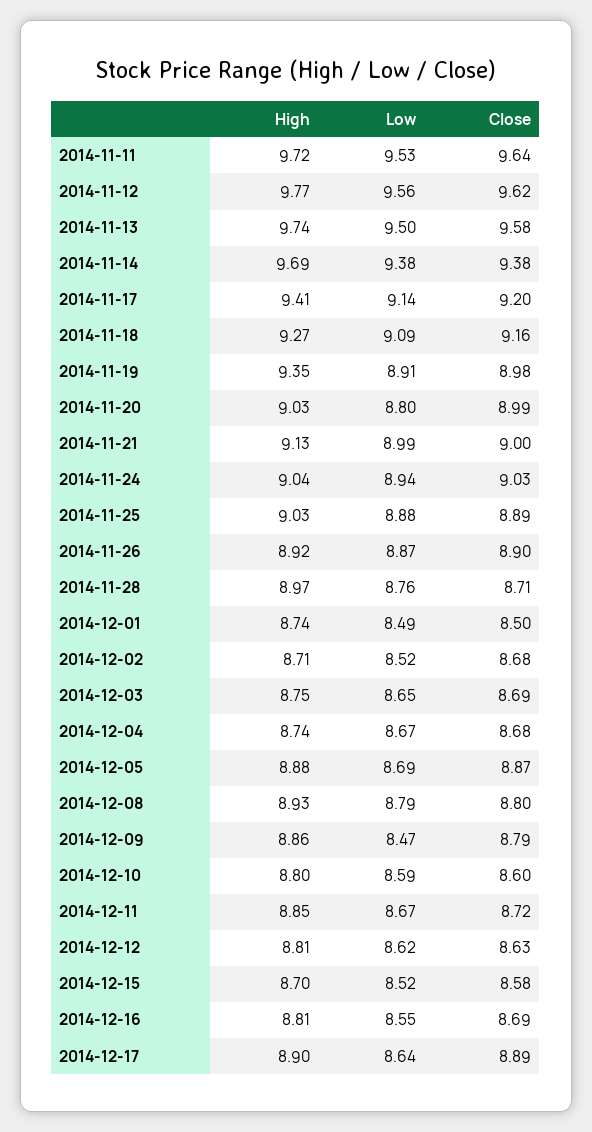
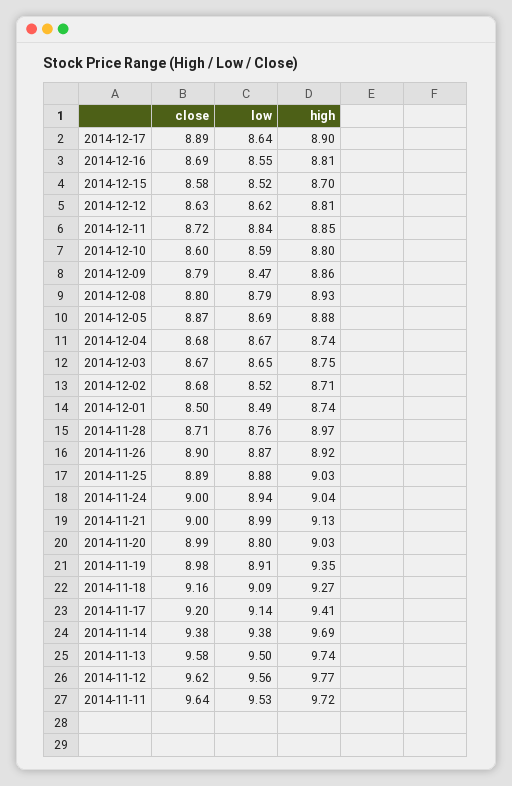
Close, 2014-11-24: 9.03 -> 9
Close, 2014-12-03: 8.69 -> 8.67
Low, 2014-12-11: 8.67 -> 8.84

